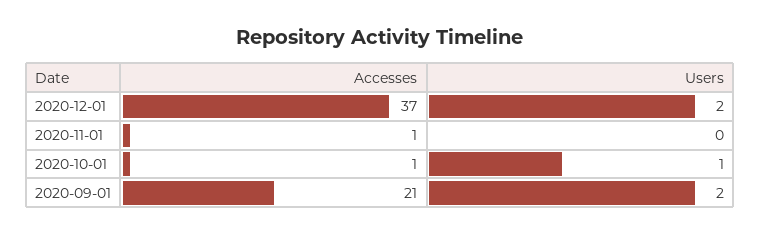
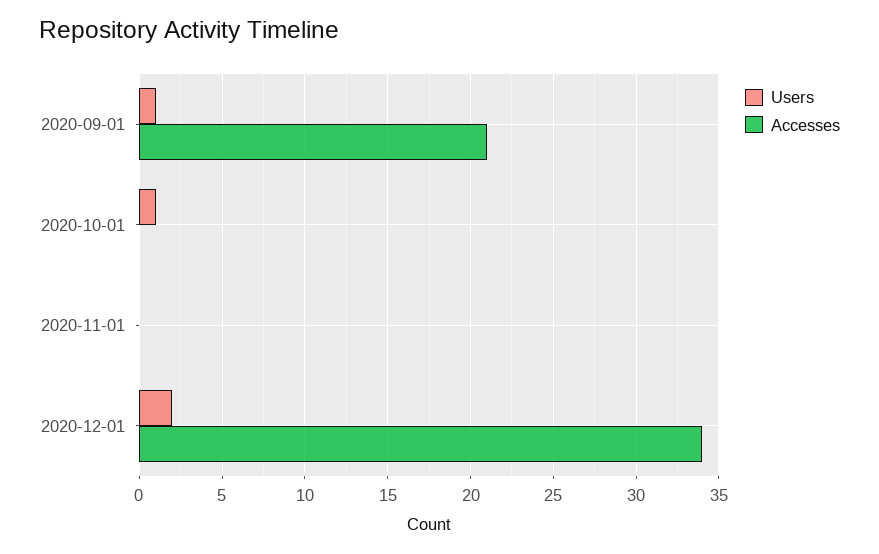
Accesses, 2020-12-01: 37 -> 34
Accesses, 2020-11-01: 1 -> 0
Accesses, 2020-10-01: 1 -> 0
Users, 2020-09-01: 2 -> 1

